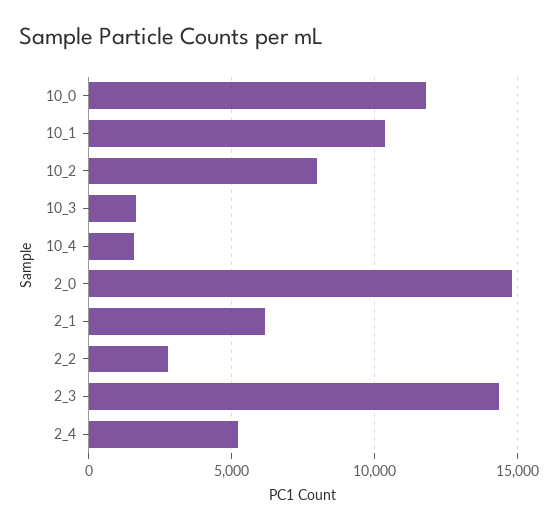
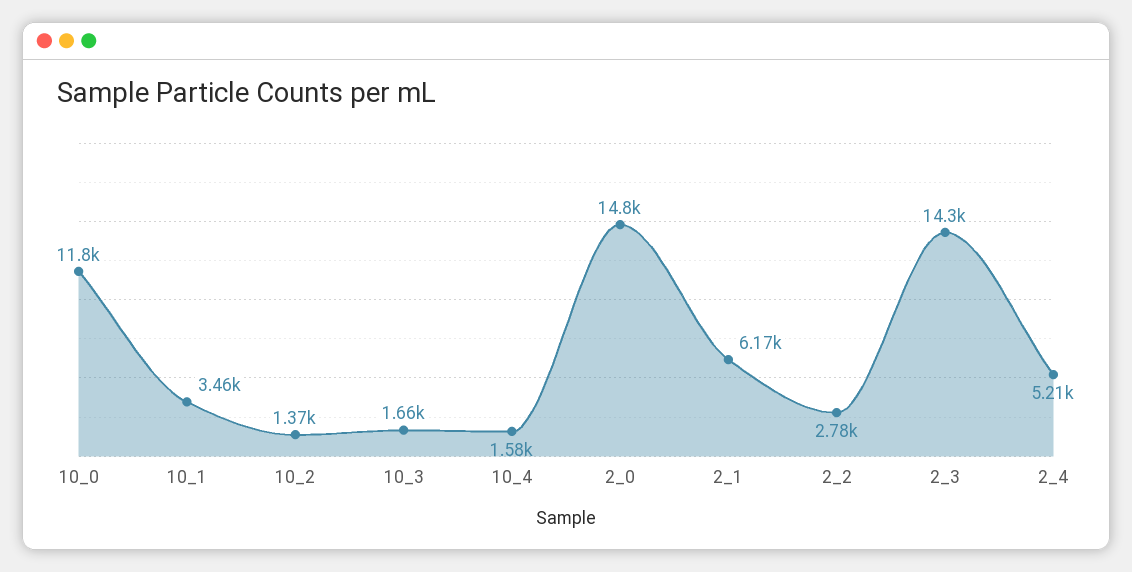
10_1: 10500 -> 3460
10_2: 8000 -> 1370

